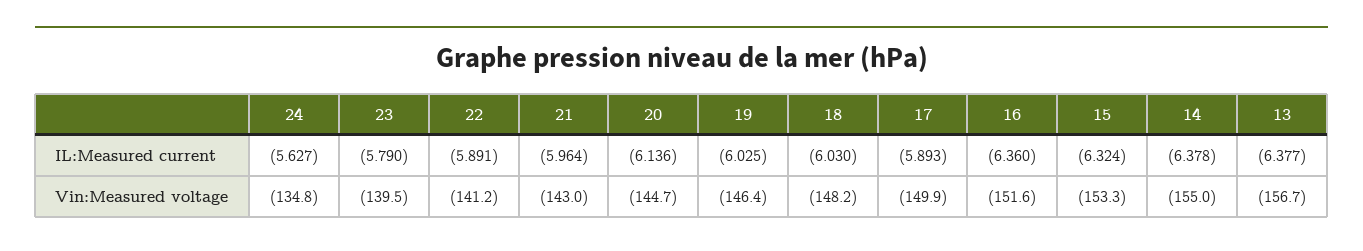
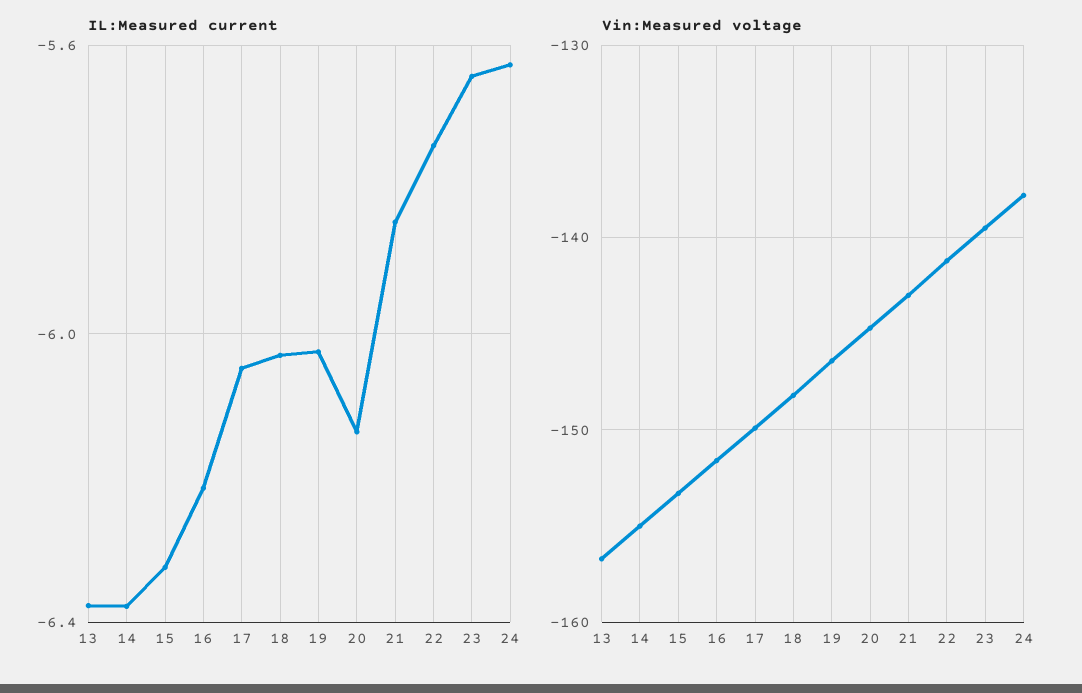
IL:Measured current, 23: -5.79 -> -5.65
IL:Measured current, 22: -5.891 -> -5.75
IL:Measured current, 21: -5.964 -> -5.85
IL:Measured current, 17: -5.893 -> -6.05
IL:Measured current, 16: -6.36 -> -6.2
Vin:Measured voltage, 24: -134.8 -> -138

